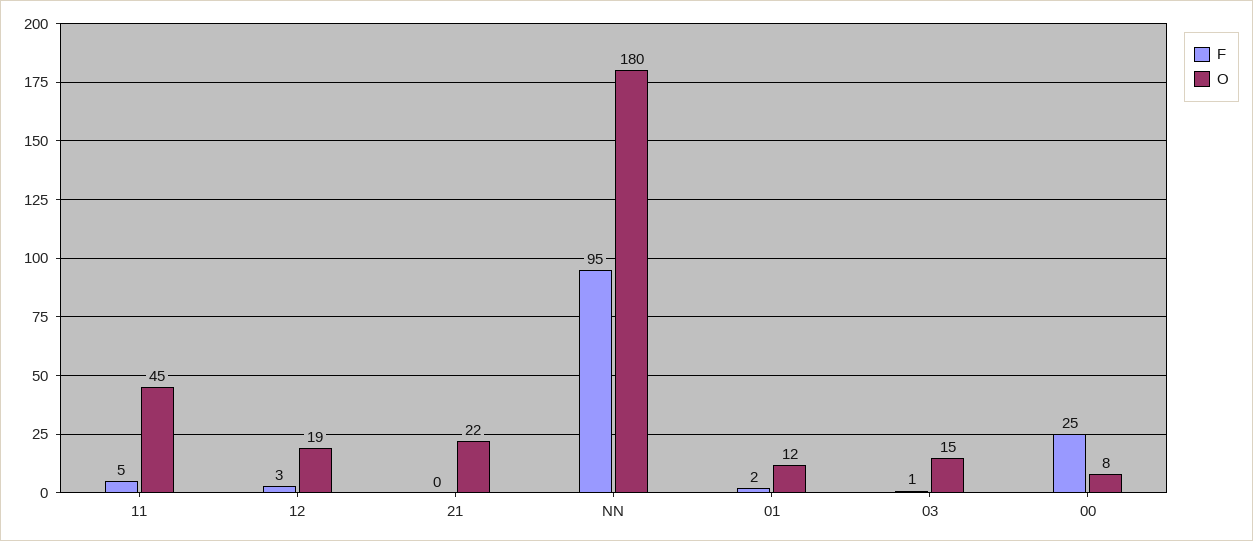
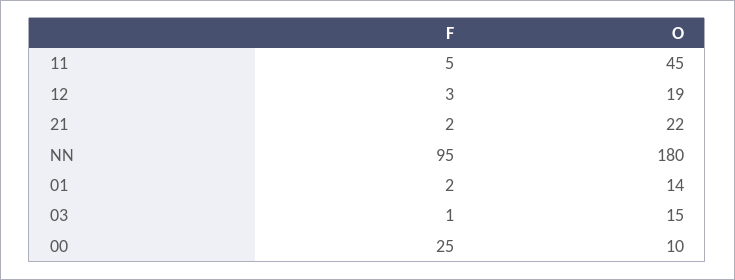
F, 21: 0 -> 2
O, 01: 12 -> 14
O, 00: 8 -> 10

